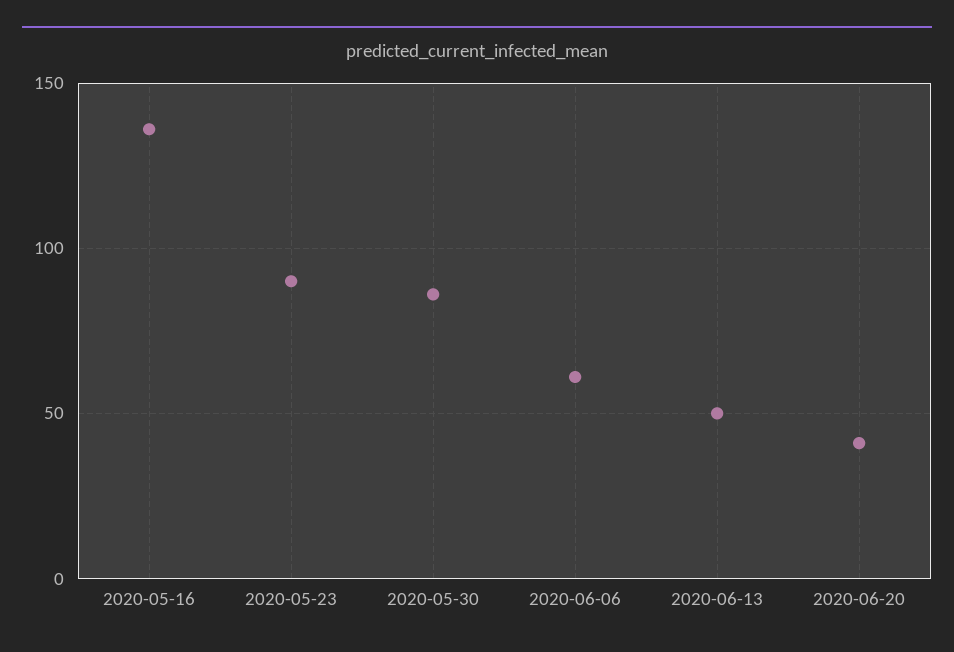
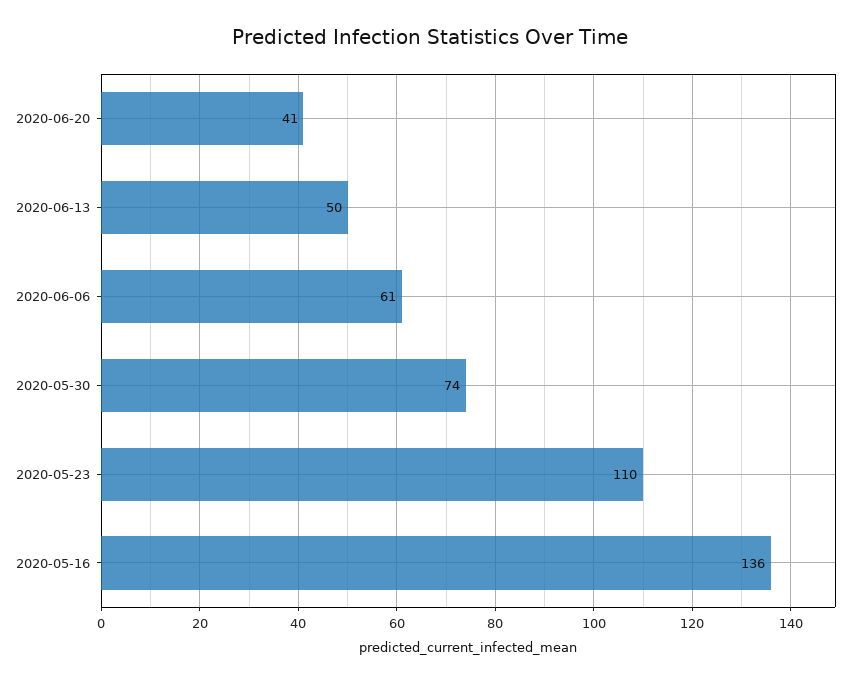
2020-05-23: 90 -> 110
2020-05-30: 85 -> 74

